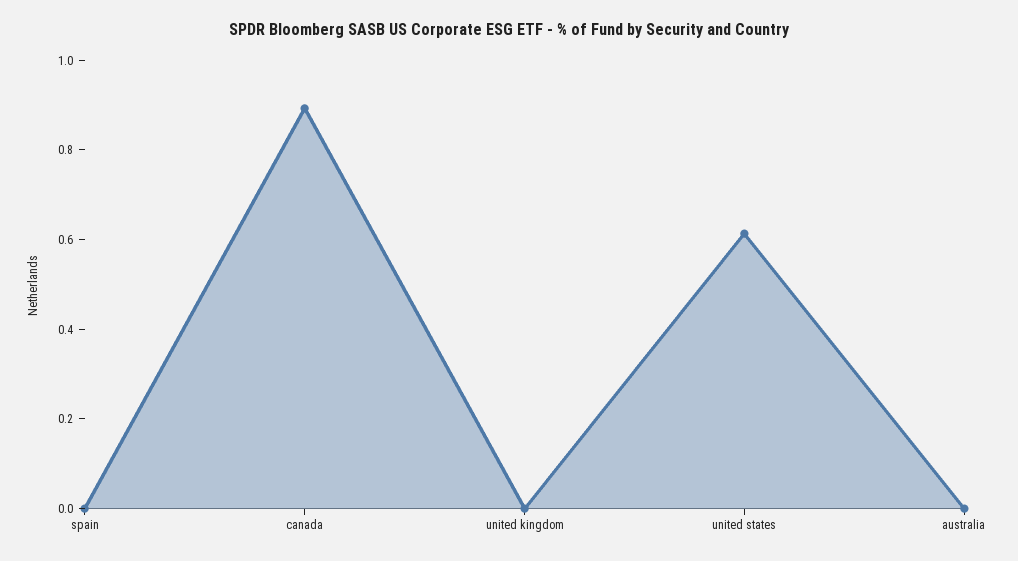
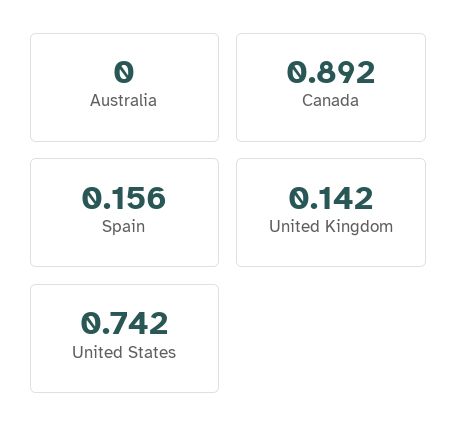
spain: 0 -> 0.156
united kingdom: 0 -> 0.142
united states: 0.6 -> 0.742

